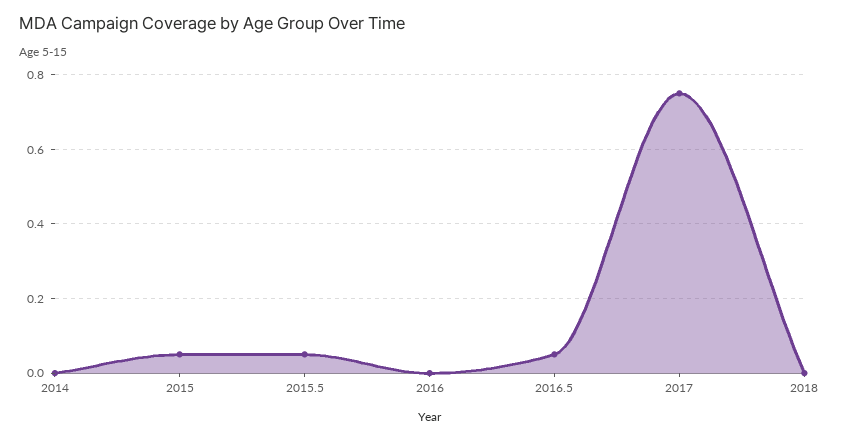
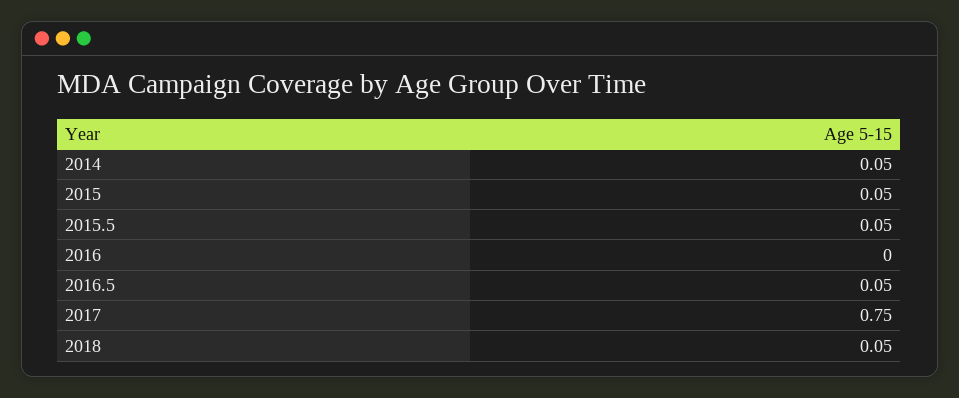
2014: 0 -> 0.05
2018: 0 -> 0.05

